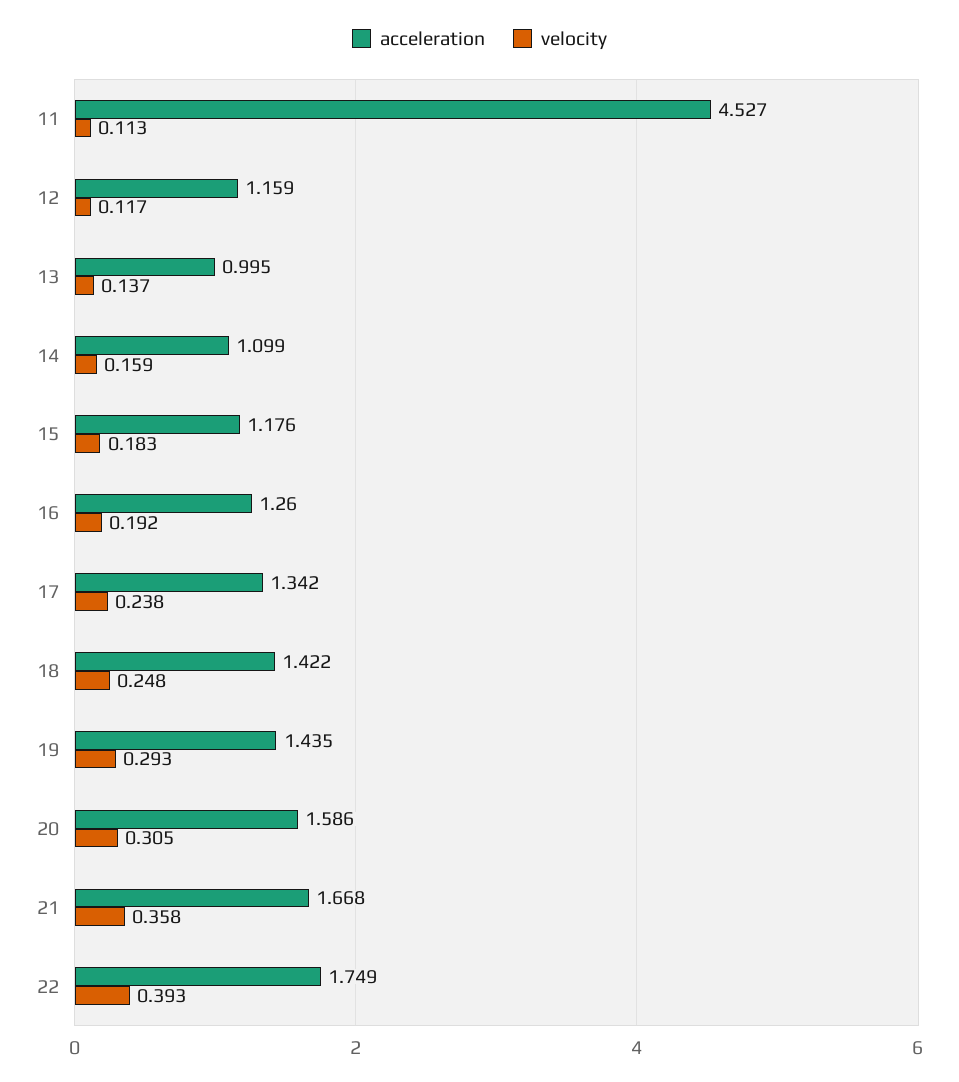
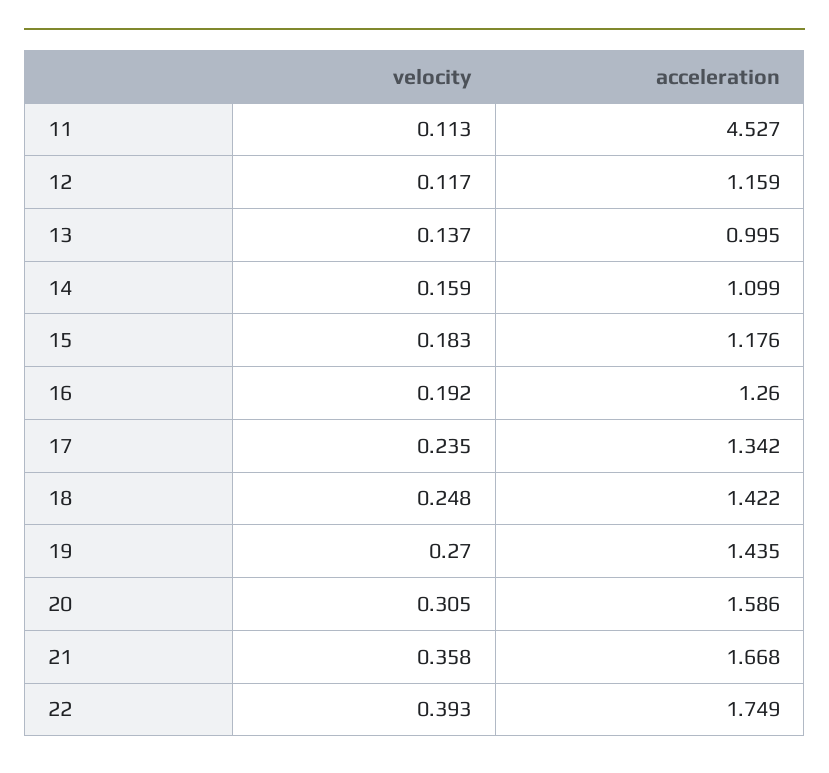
velocity, 17: 0.238 -> 0.235
velocity, 19: 0.293 -> 0.27

